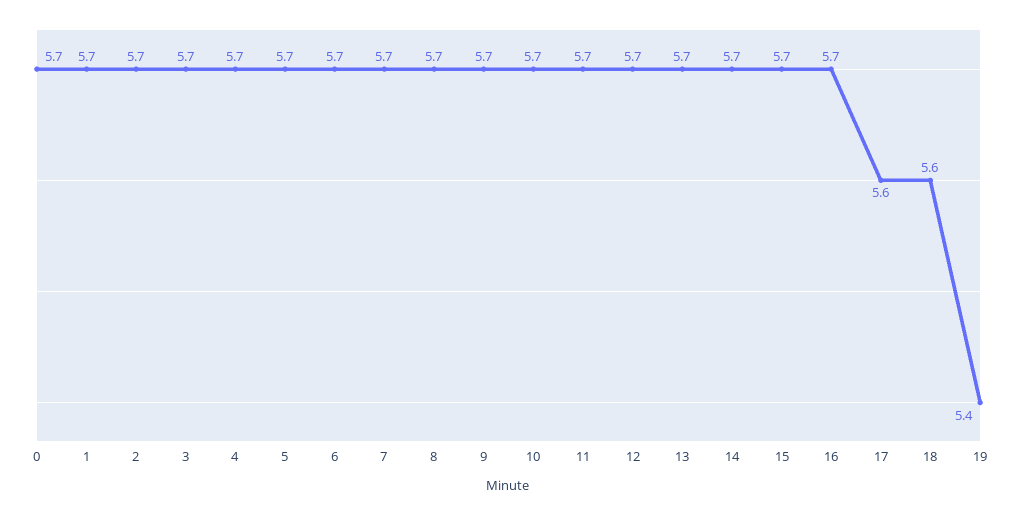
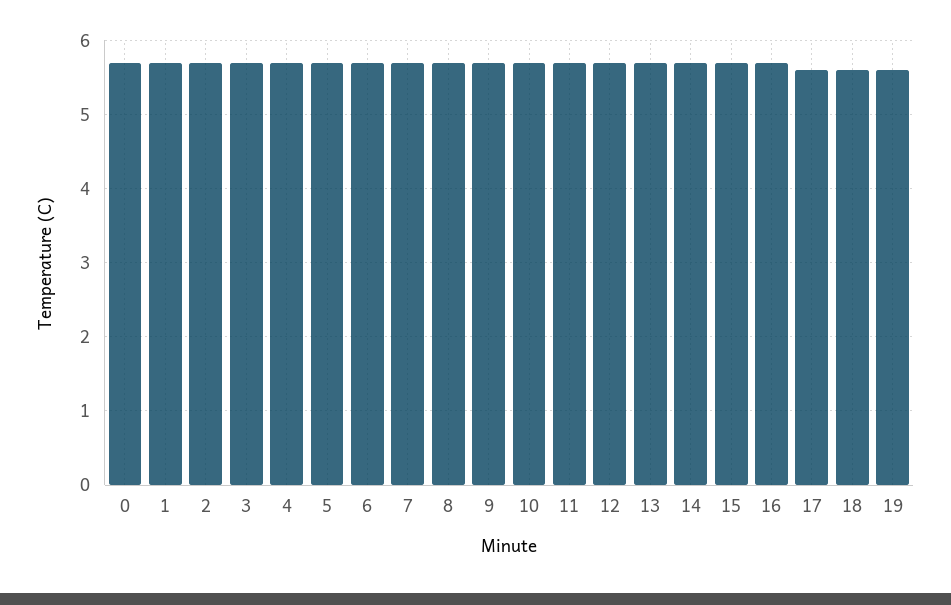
19: 5.4 -> 5.6

